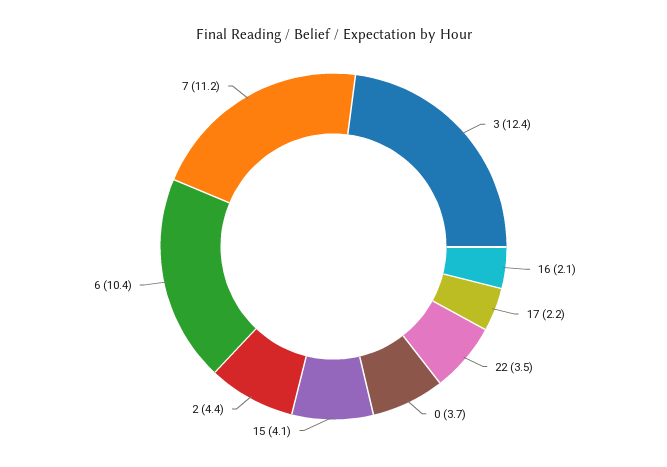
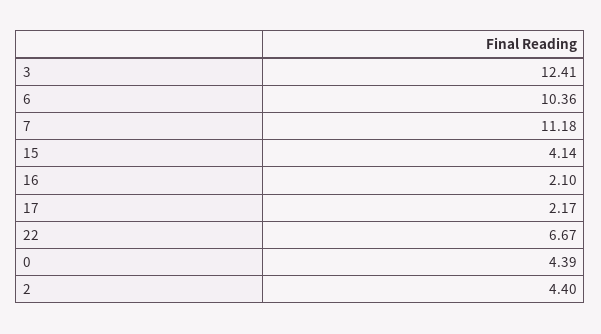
22: 3.5 -> 6.67
0: 3.7 -> 4.39

